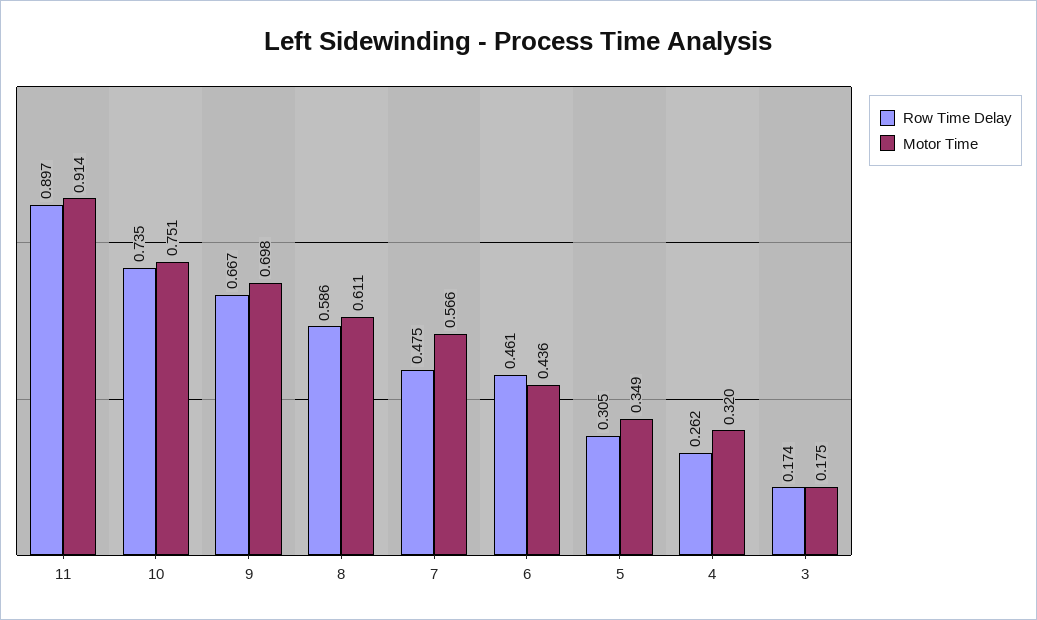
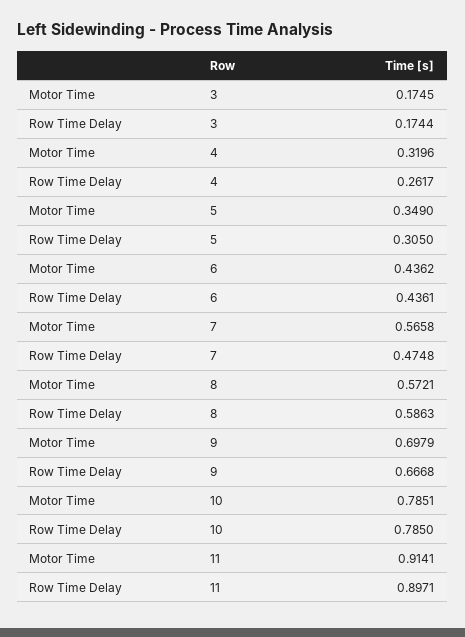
Row Time Delay, 10: 0.735 -> 0.785
Motor Time, 10: 0.751 -> 0.7851
Motor Time, 8: 0.611 -> 0.5721
Row Time Delay, 6: 0.461 -> 0.4361

